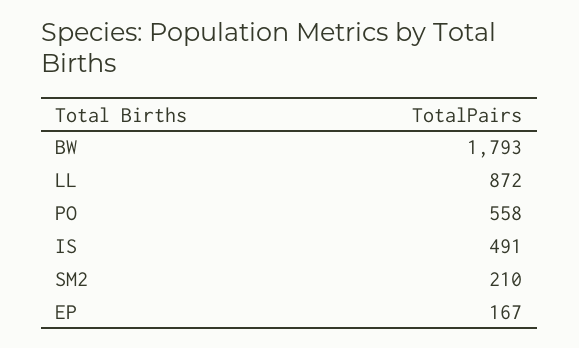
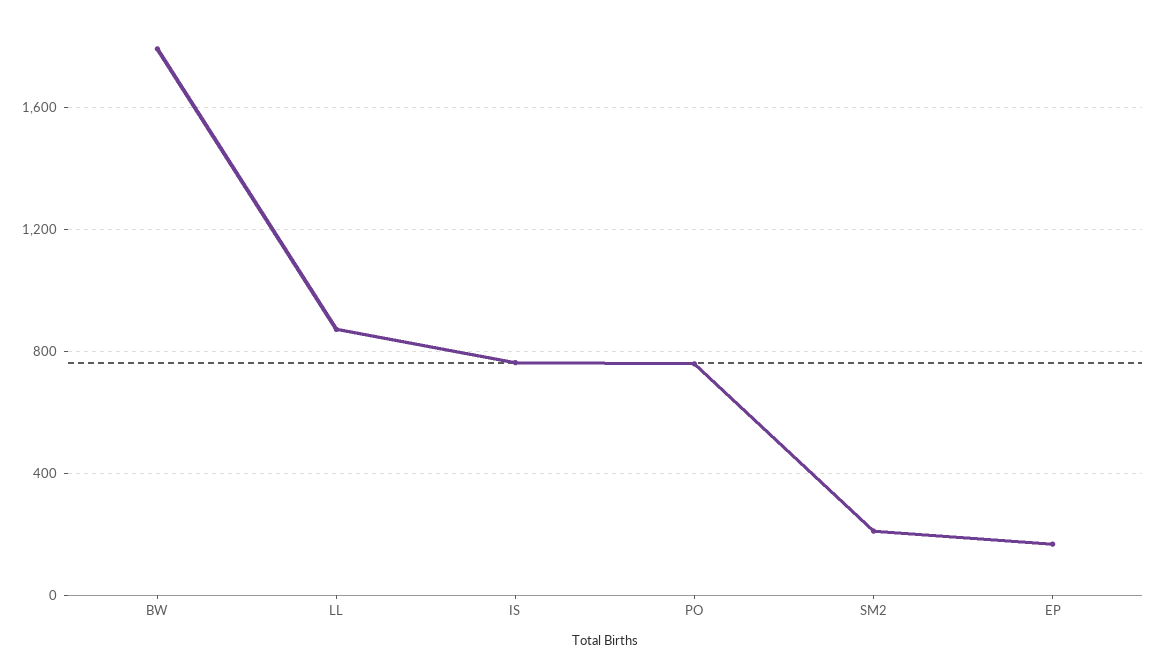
PO: 558 -> 750
IS: 491 -> 750

